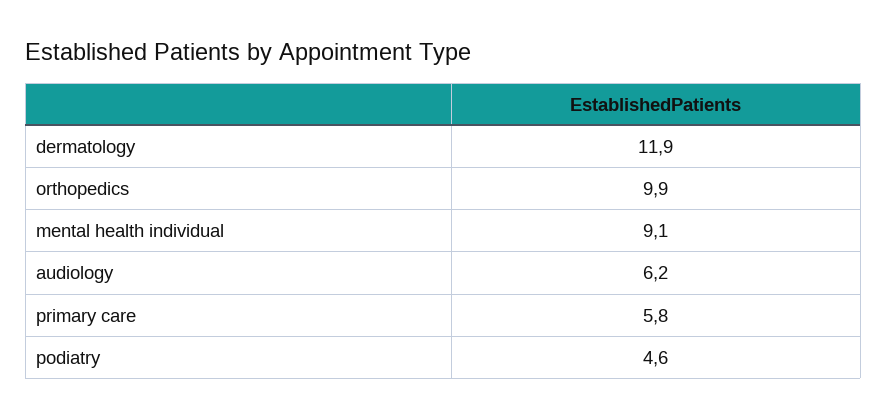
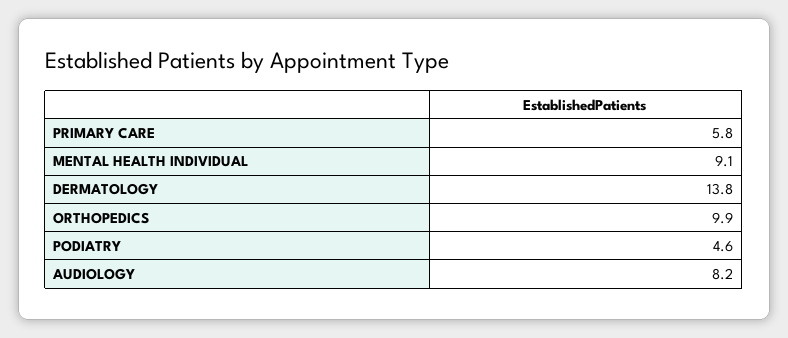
dermatology: 11.9 -> 13.8
audiology: 6.2 -> 8.2

